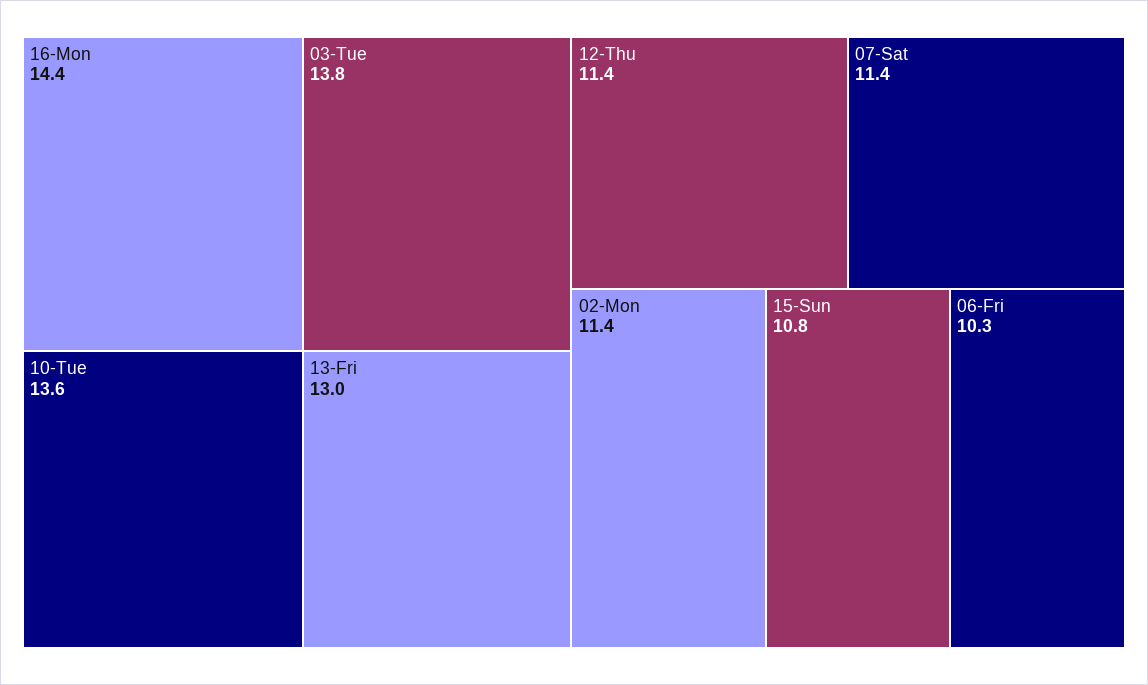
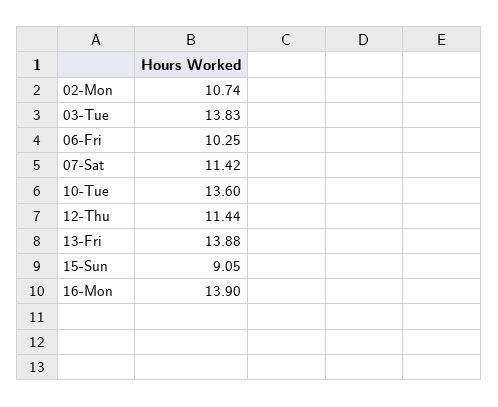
16-Mon: 14.4 -> 13.9
13-Fri: 13 -> 13.88
02-Mon: 11.4 -> 10.74
15-Sun: 10.8 -> 9.05

